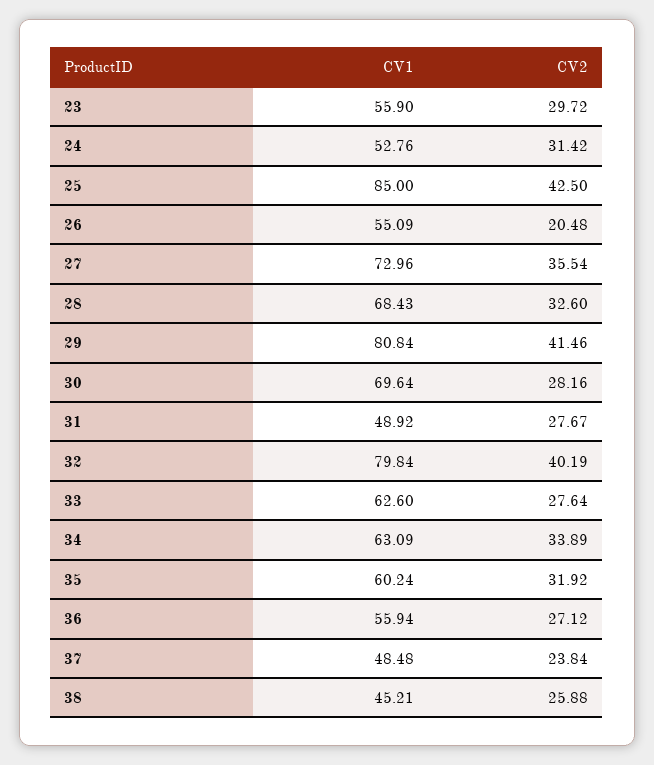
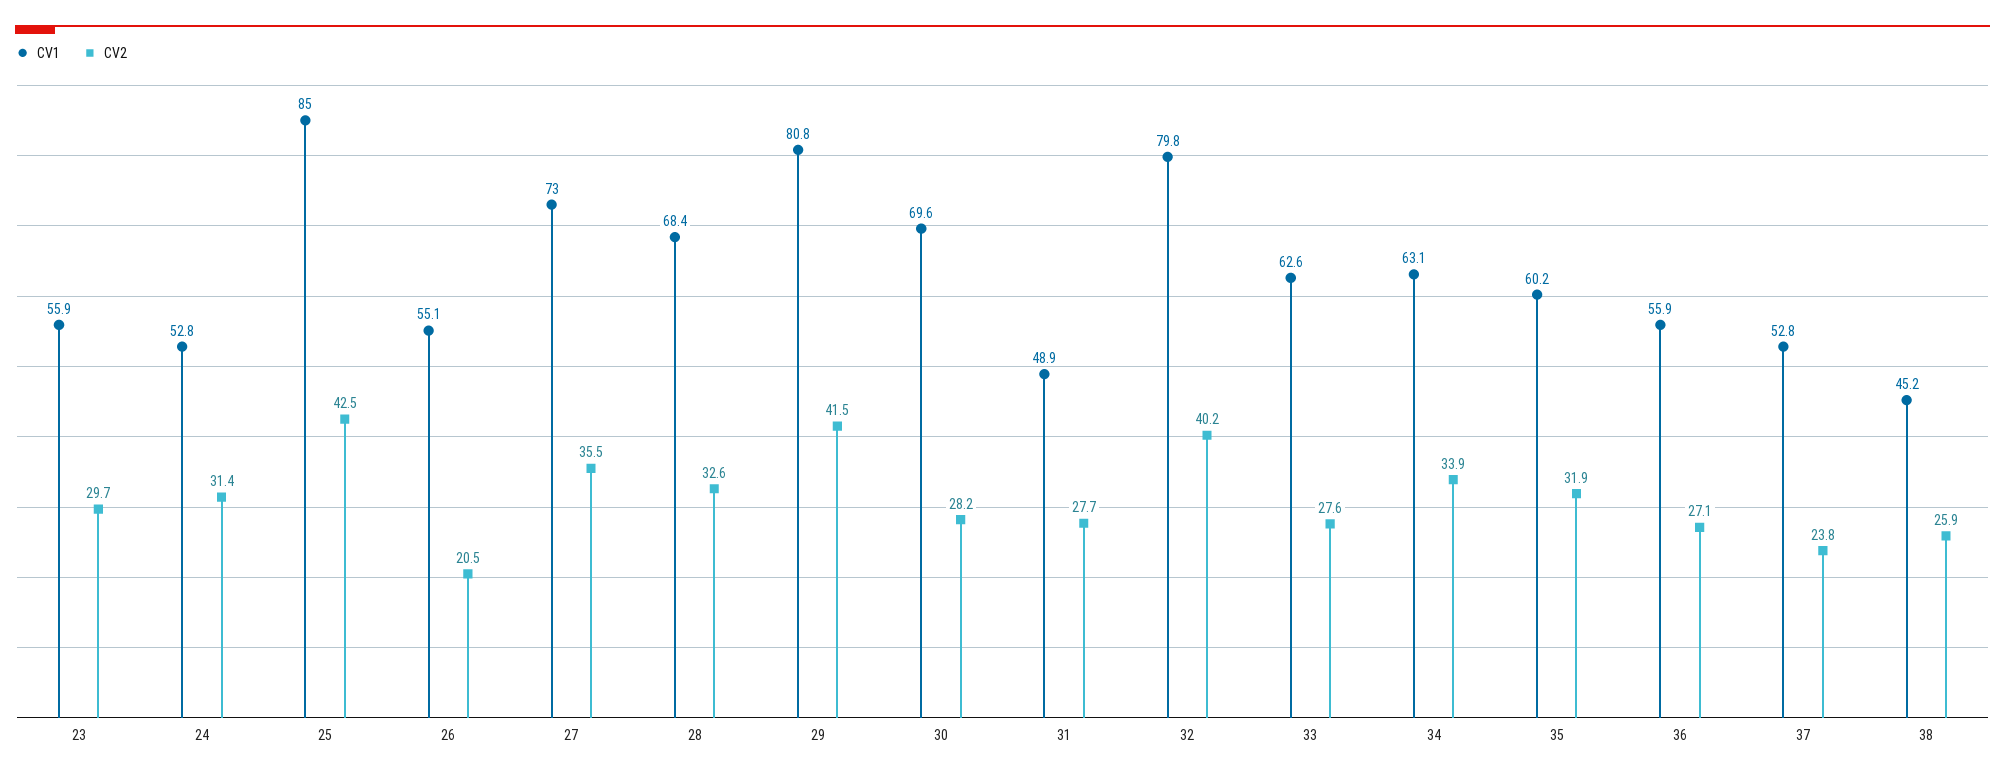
CV1, 37: 48.48 -> 52.8

